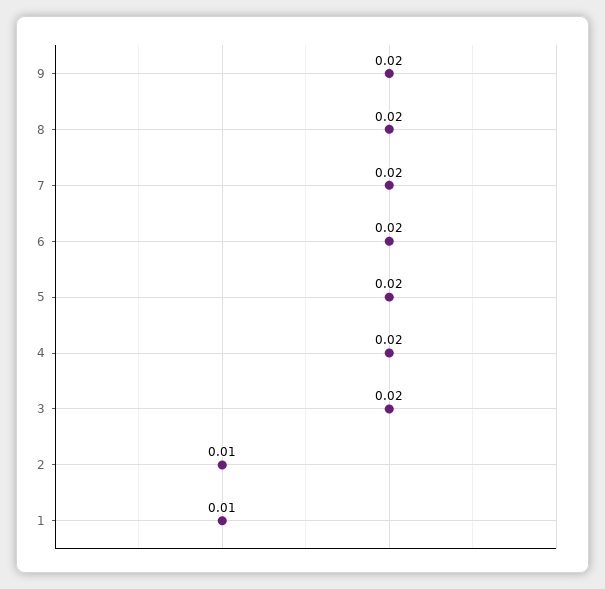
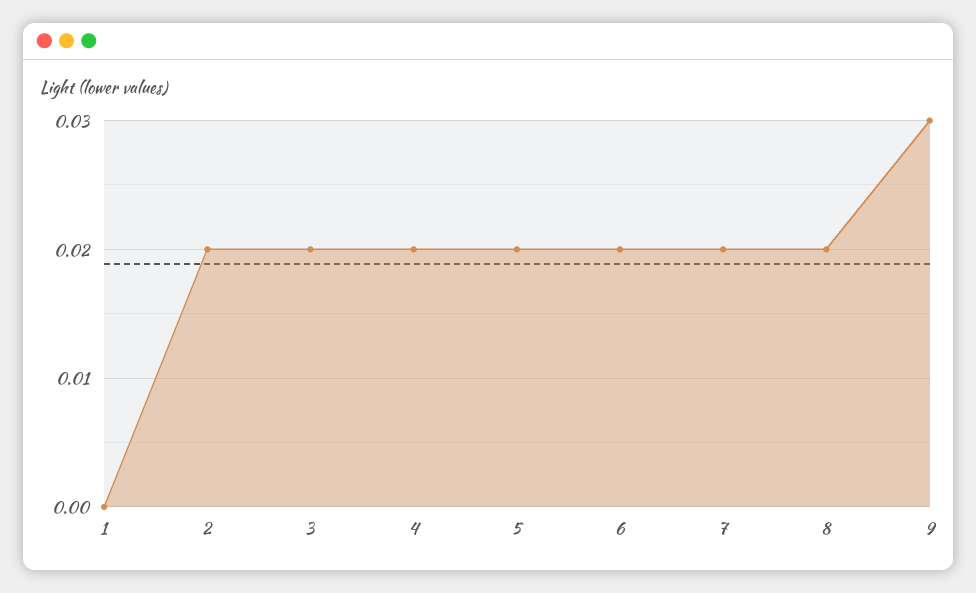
9: 0.02 -> 0.03
2: 0.01 -> 0.02
1: 0.01 -> 0

